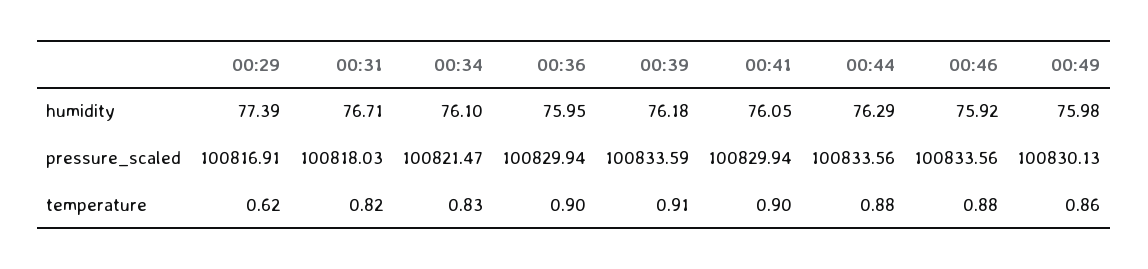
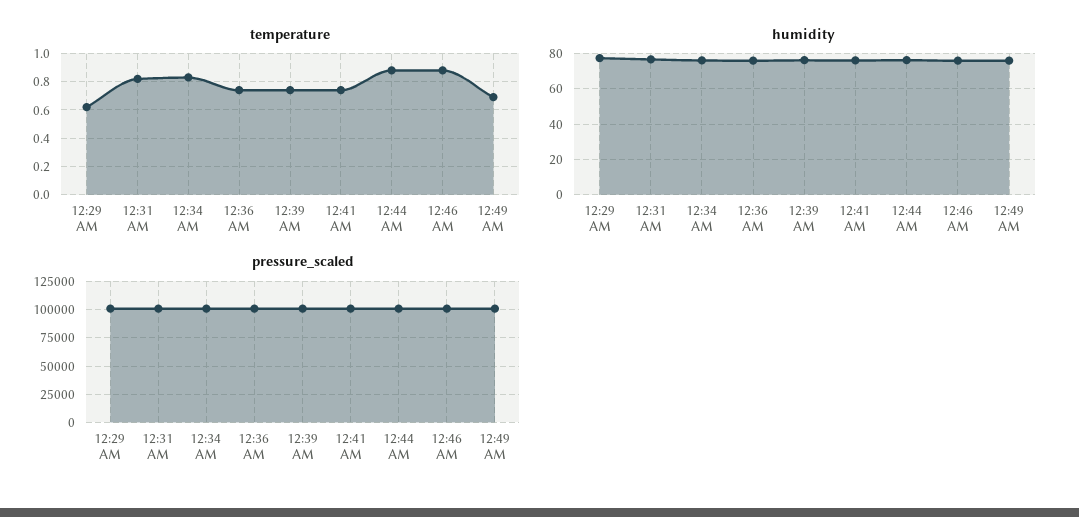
temperature, 00:36: 0.9 -> 0.75
temperature, 00:39: 0.91 -> 0.75
temperature, 00:41: 0.9 -> 0.75
temperature, 00:49: 0.86 -> 0.7

